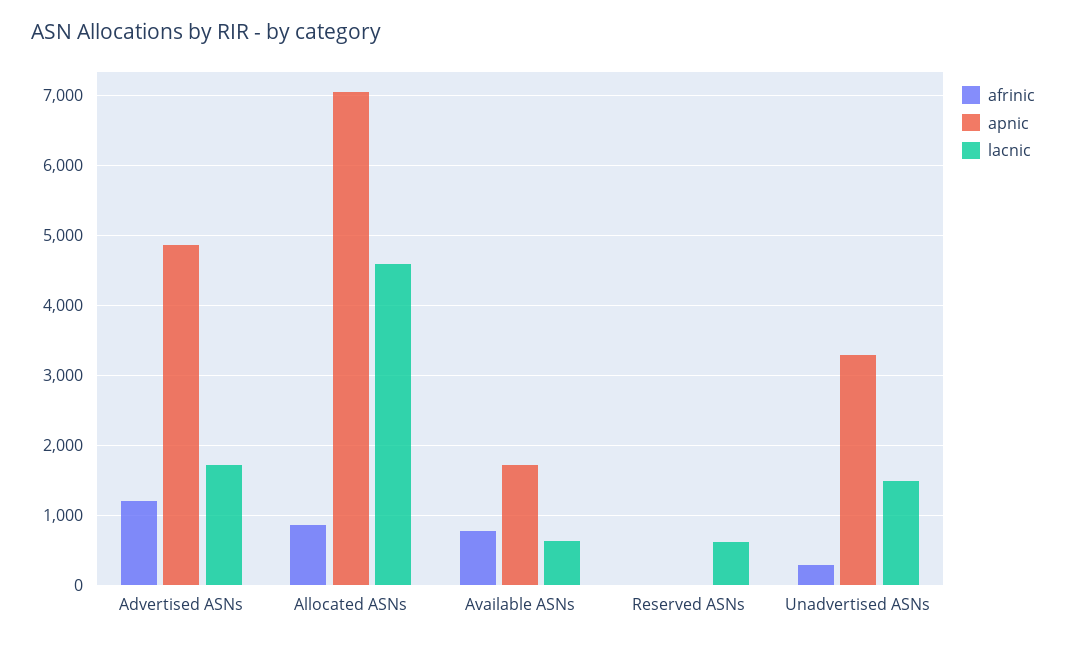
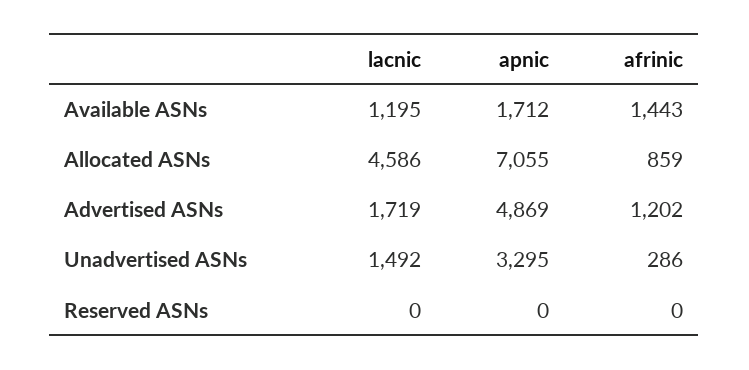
afrinic, Available ASNs: 800 -> 1443
lacnic, Available ASNs: 600 -> 1195
lacnic, Reserved ASNs: 600 -> 0

